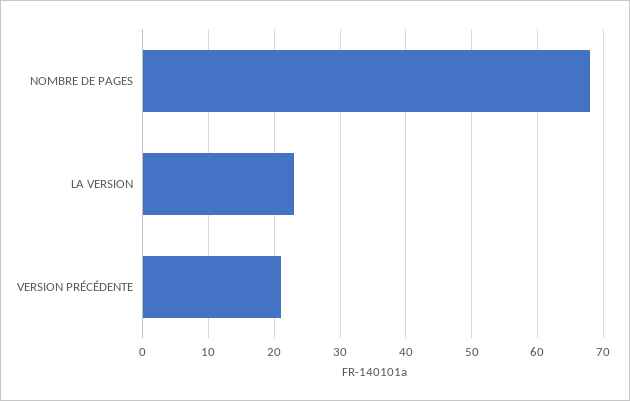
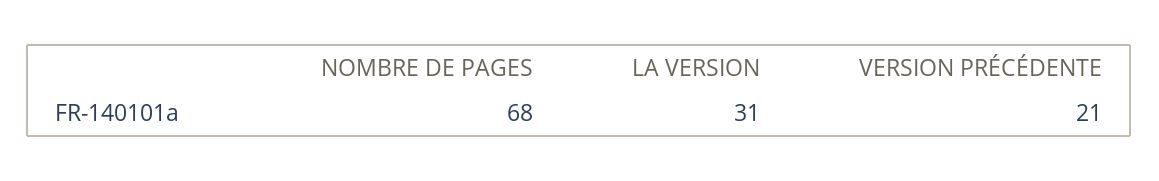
LA VERSION: 23 -> 31

